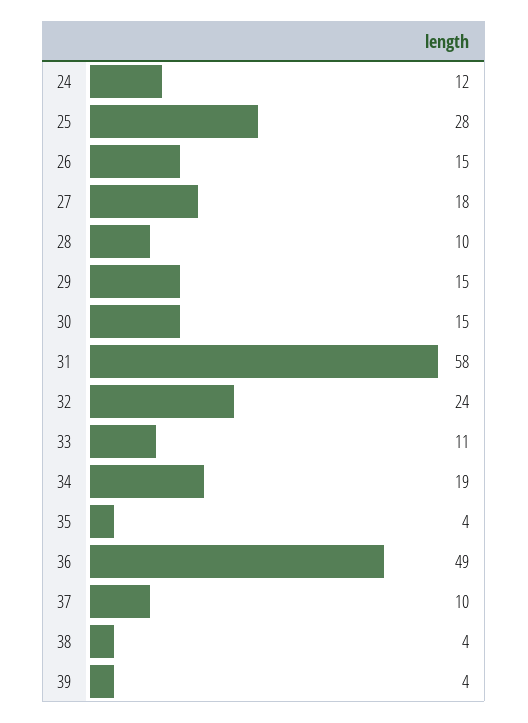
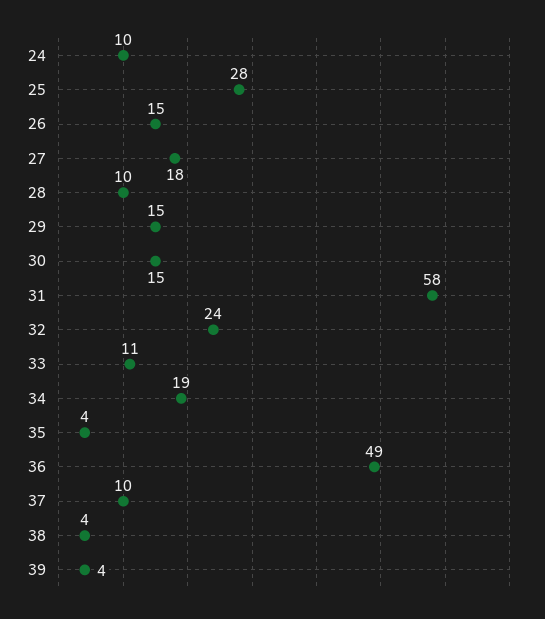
24: 12 -> 10

